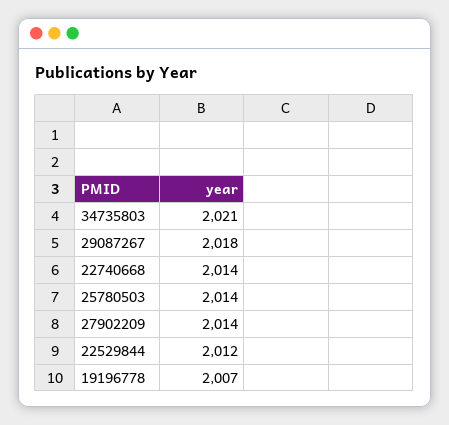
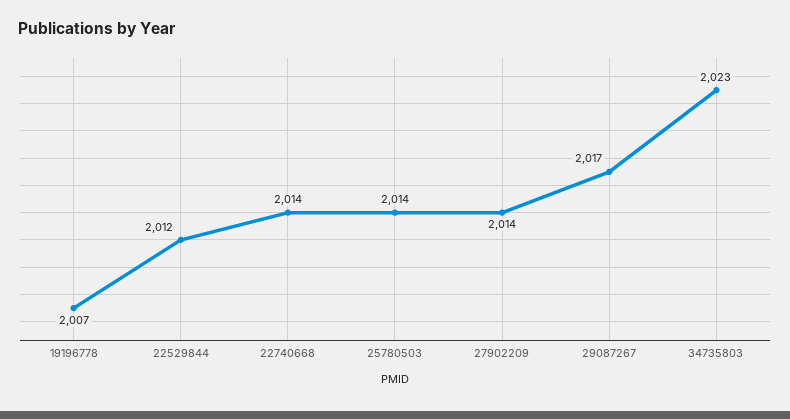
34735803: 2021 -> 2023
29087267: 2018 -> 2017

